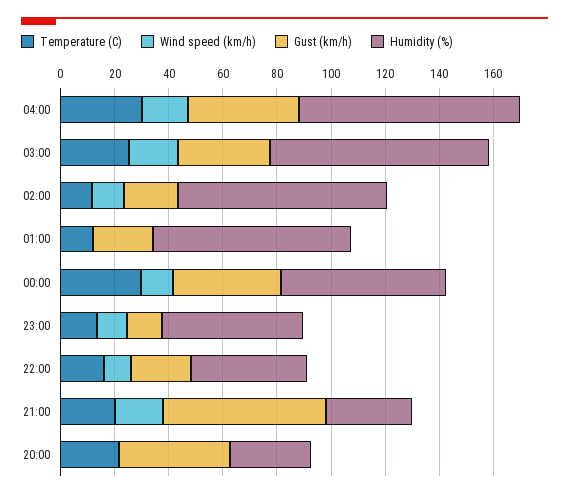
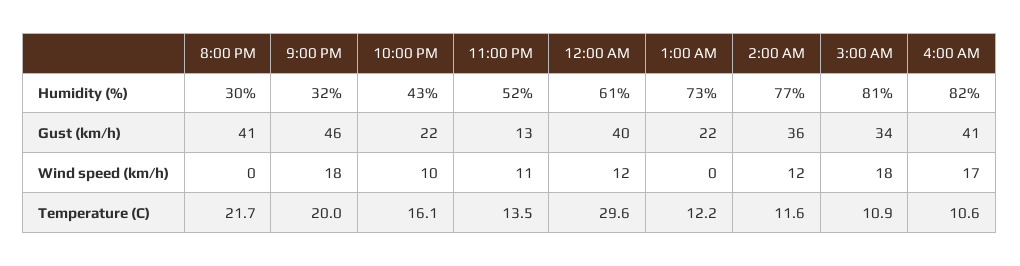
Temperature (C), 04:00: 30 -> 10.6
Temperature (C), 03:00: 25 -> 10.9
Gust (km/h), 02:00: 20 -> 36
Gust (km/h), 21:00: 60 -> 46

